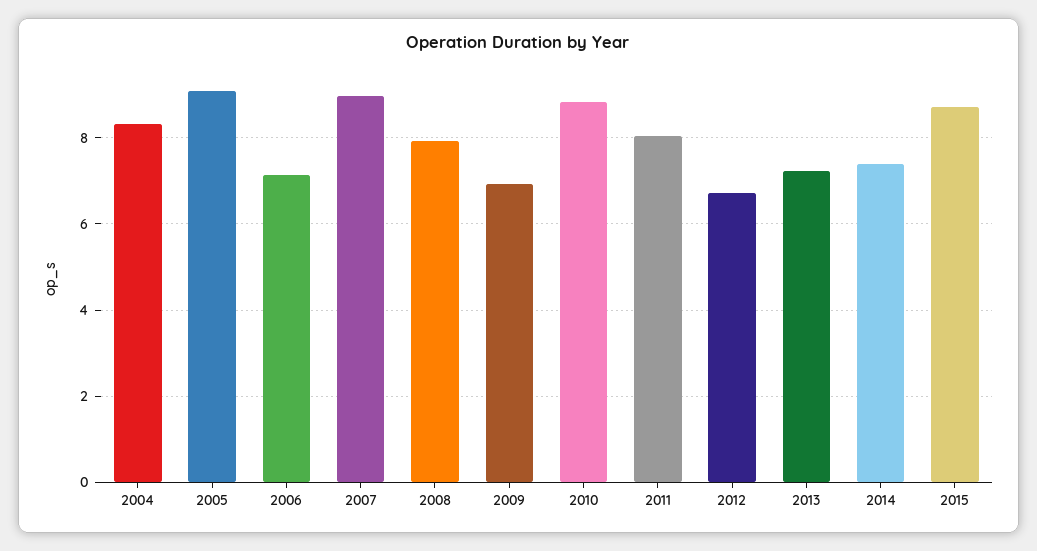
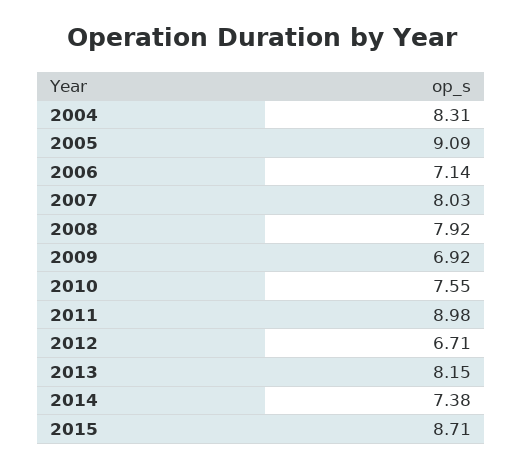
2007: 9 -> 8.03
2010: 8.8 -> 7.55
2011: 8 -> 8.98
2013: 7.2 -> 8.15

